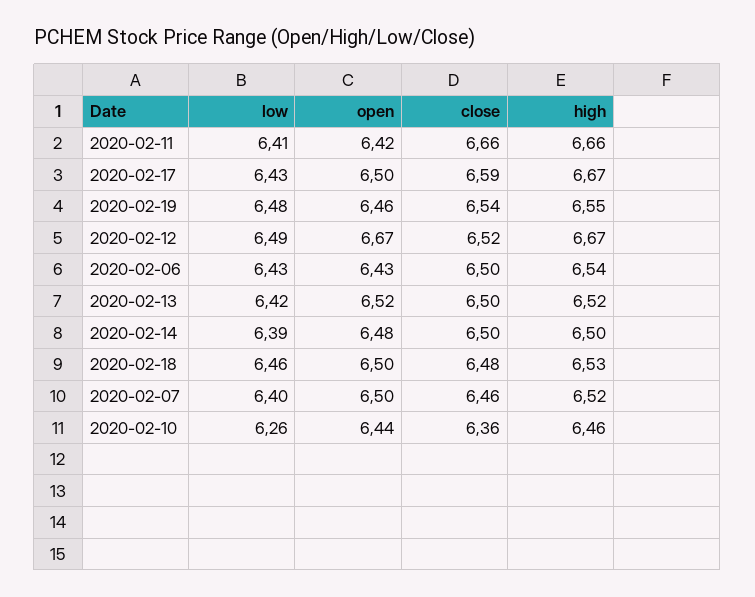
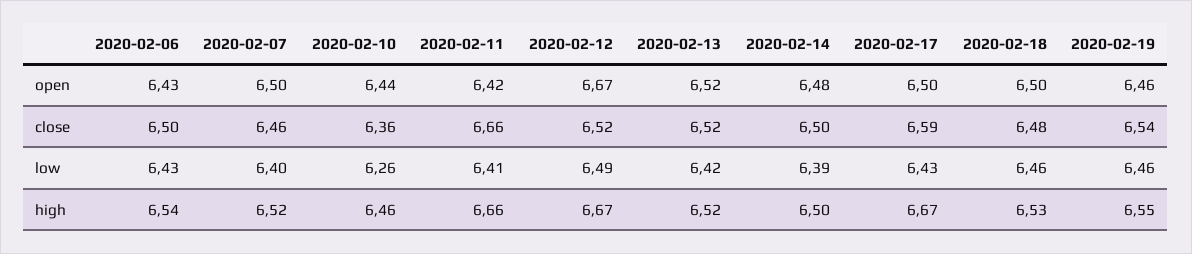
low, 2020-02-19: 6.48 -> 6.46
close, 2020-02-13: 6.5 -> 6.52

